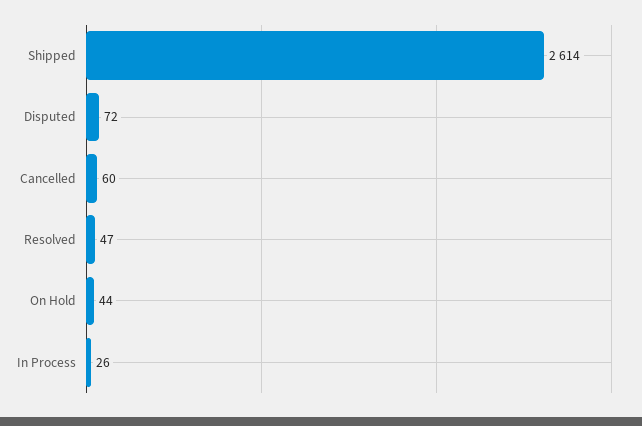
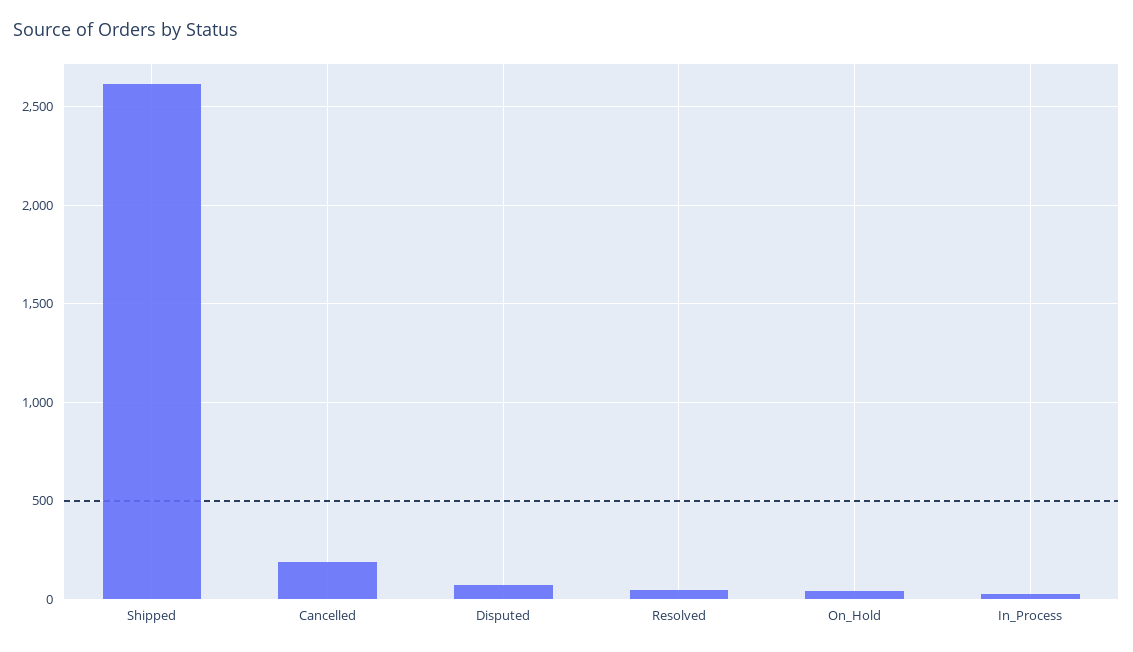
Cancelled: 60 -> 200

